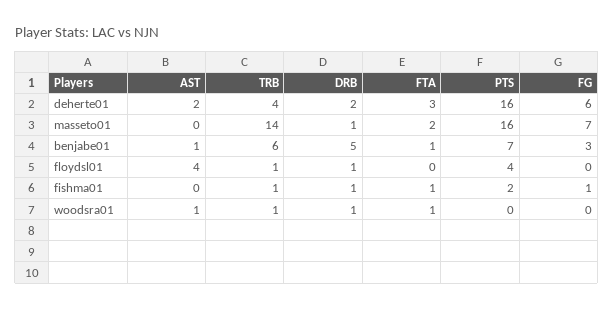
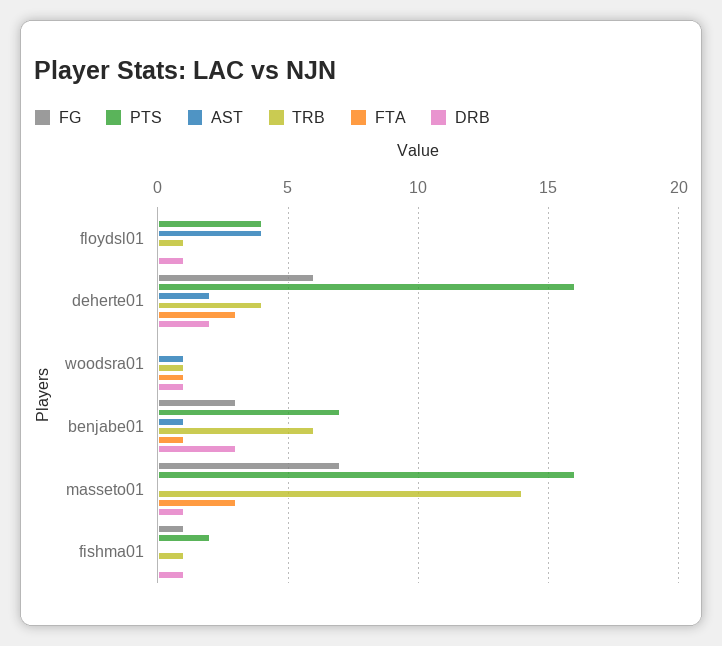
FTA, masseto01: 2 -> 3
DRB, benjabe01: 5 -> 3
FTA, fishma01: 1 -> 0

